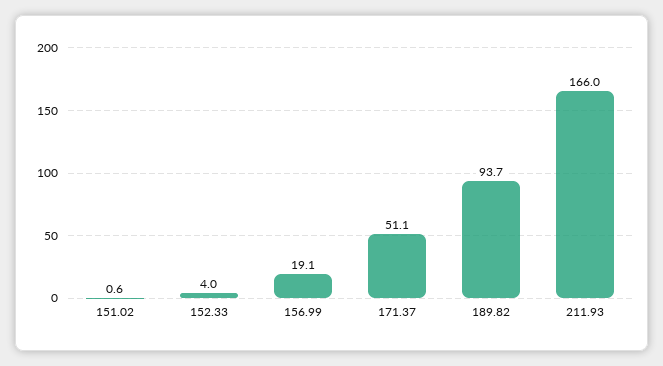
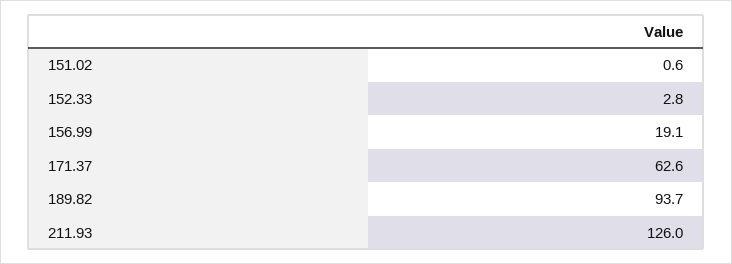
152.33: 4 -> 2.8
171.37: 51.1 -> 62.6
211.93: 166 -> 126

